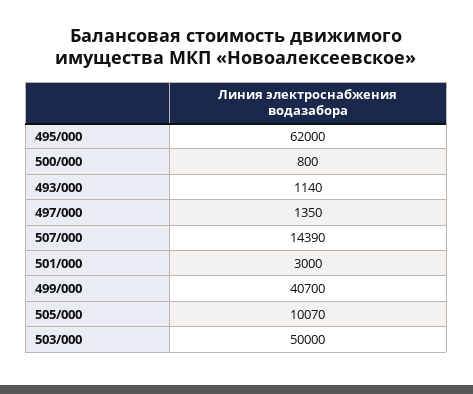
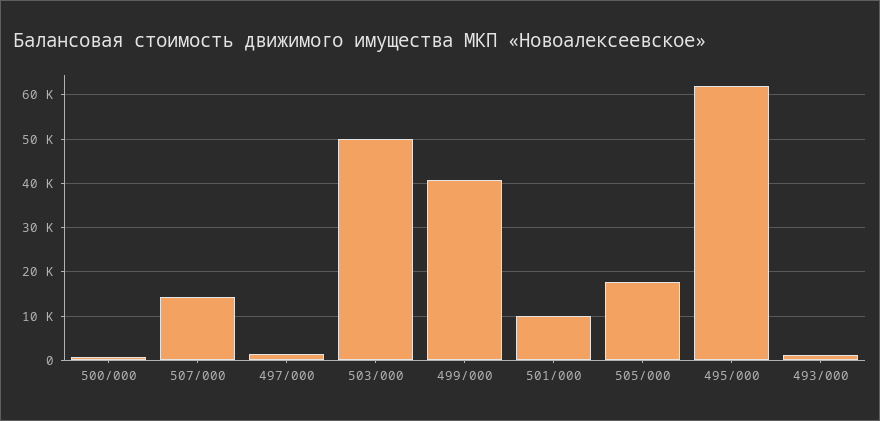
501/000: 3000 -> 10000
505/000: 10070 -> 18000

